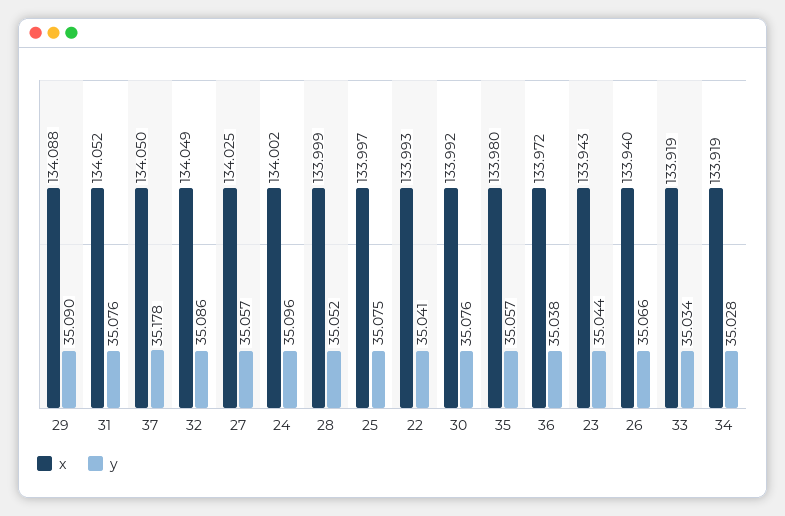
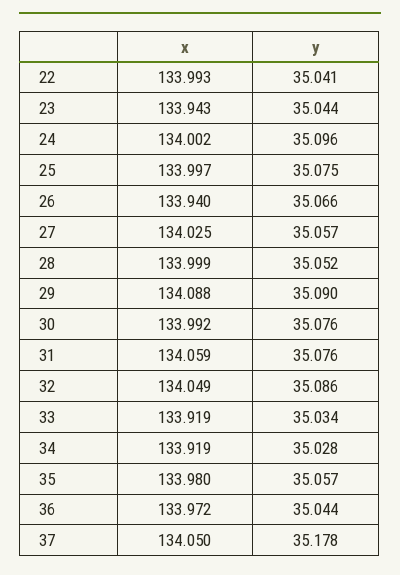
x, 31: 134.052 -> 134.059
y, 36: 35.038 -> 35.044

